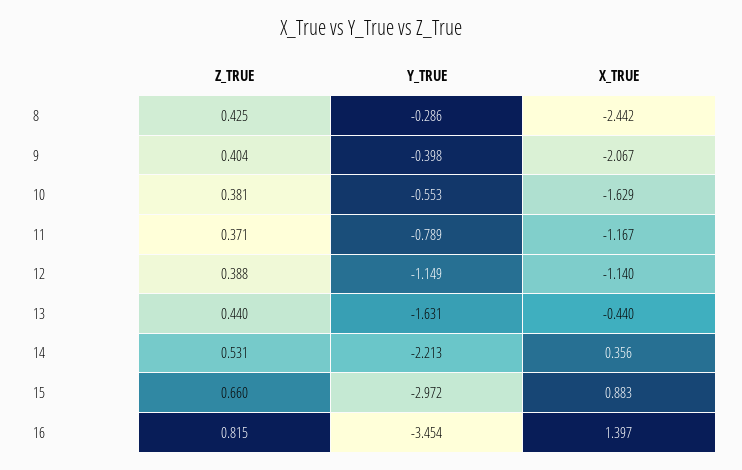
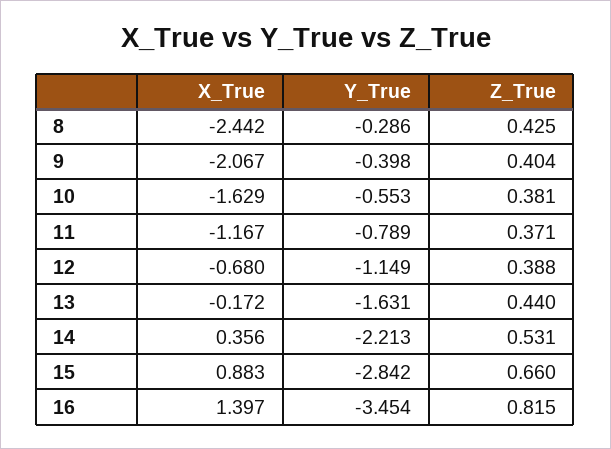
X_TRUE, 12: -1.14 -> -0.68
X_TRUE, 13: -0.44 -> -0.172
Y_TRUE, 15: -2.972 -> -2.842

